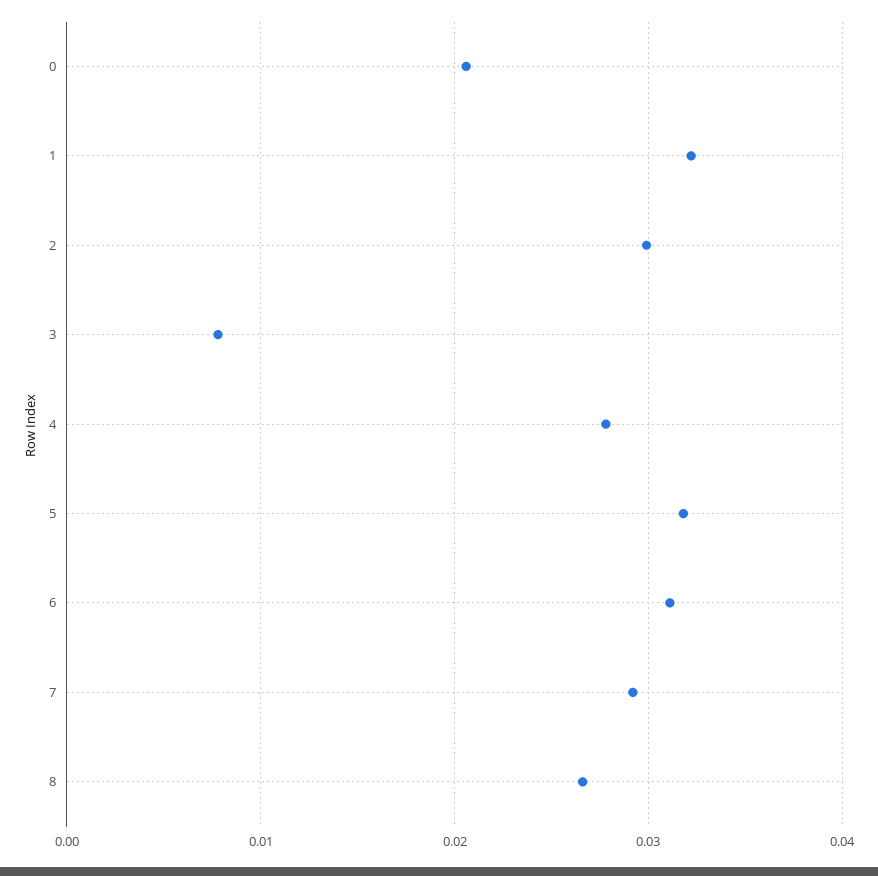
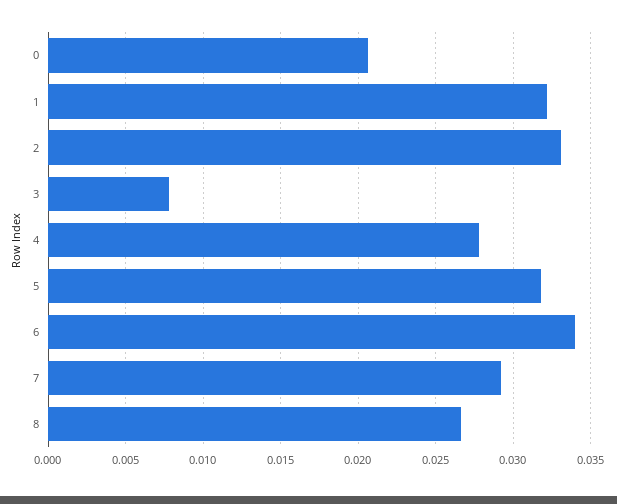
2: 0.03 -> 0.033
6: 0.031 -> 0.034

